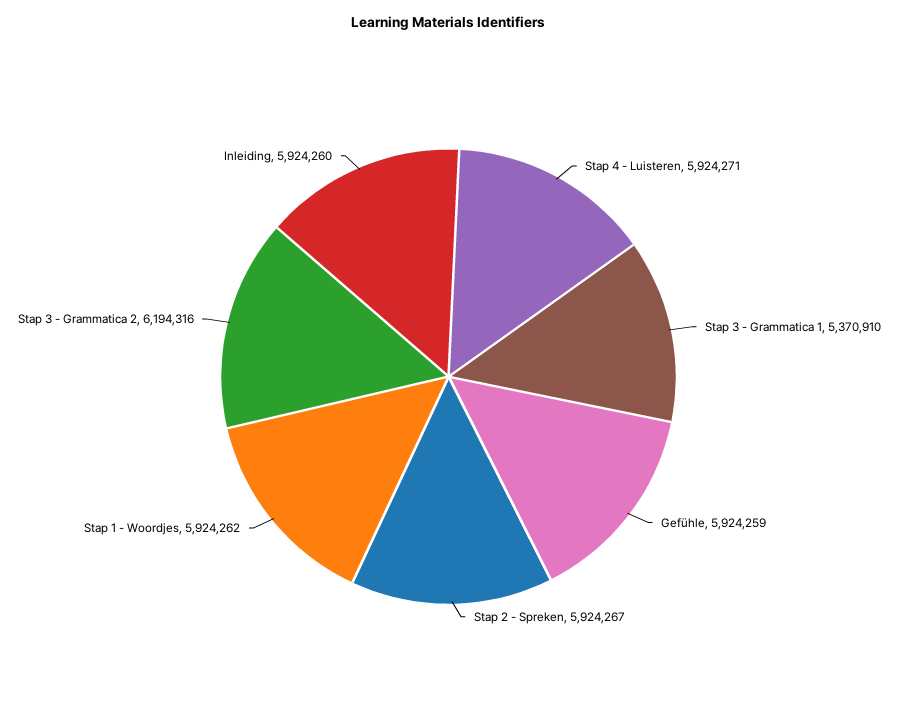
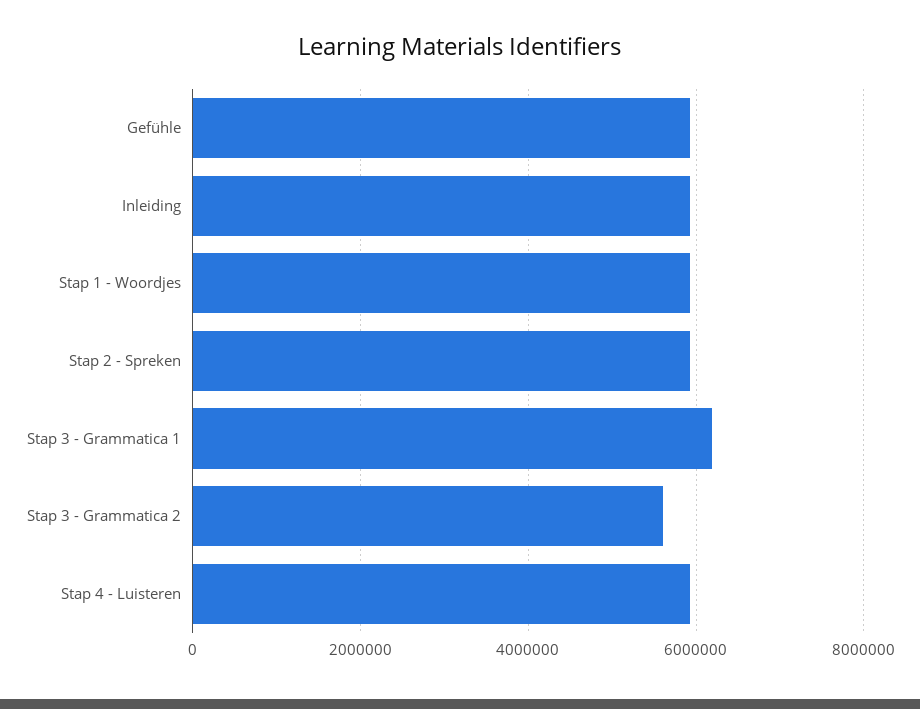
Stap 3 - Grammatica 1: 5370910 -> 6200000
Stap 3 - Grammatica 2: 6194316 -> 5600000

